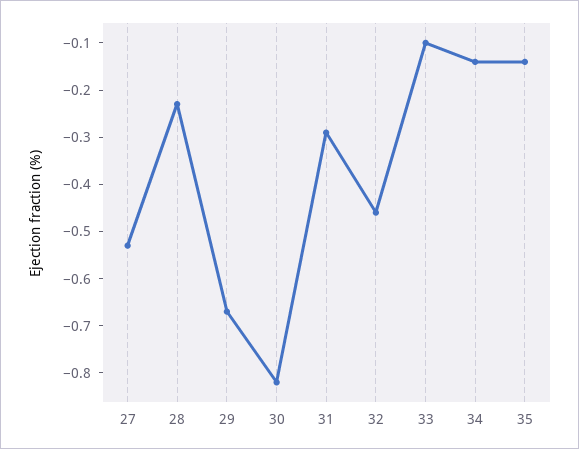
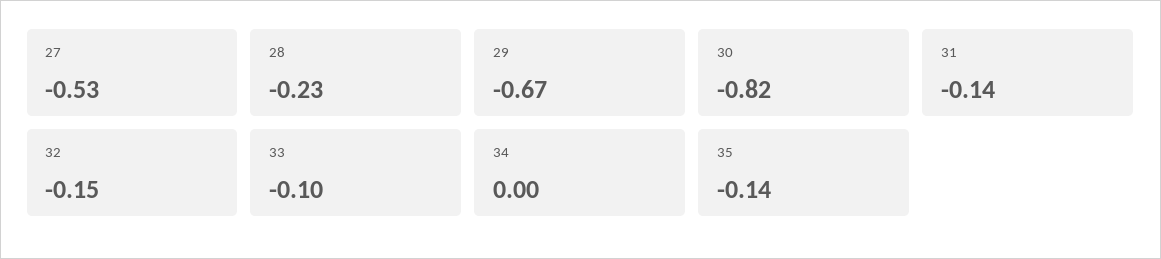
31: -0.3 -> -0.14
32: -0.45 -> -0.15
34: -0.15 -> 0

